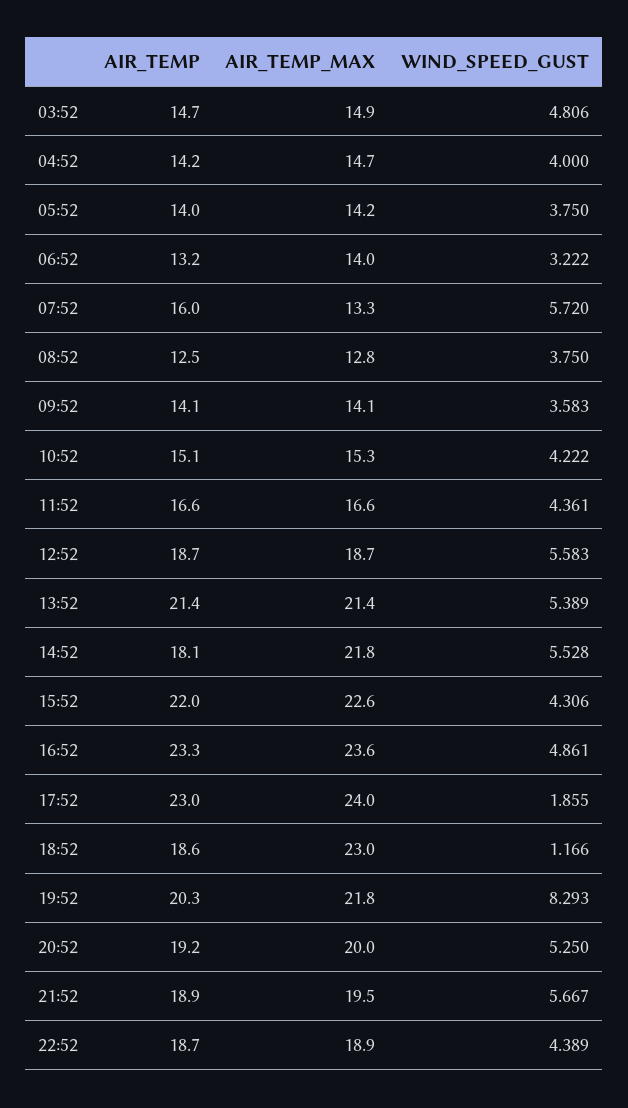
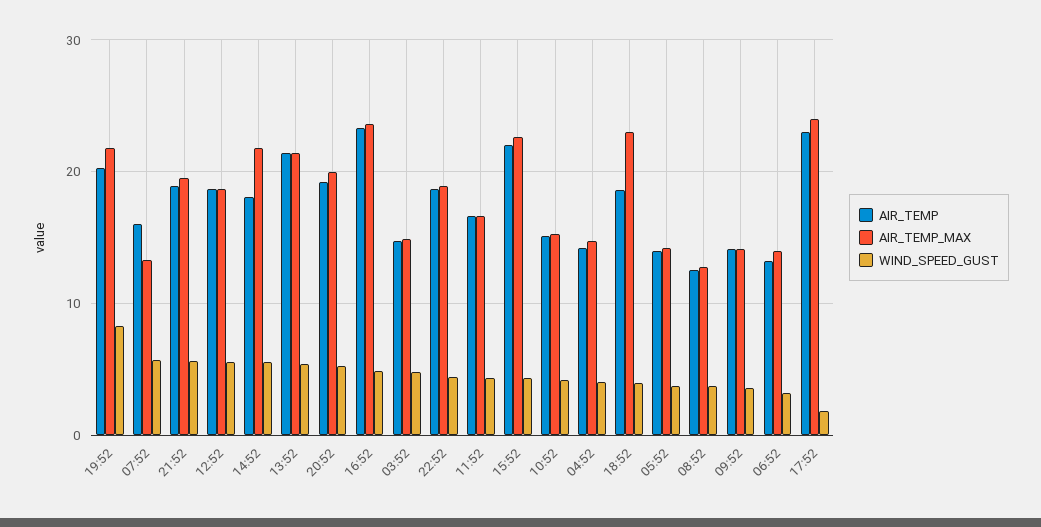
WIND_SPEED_GUST, 18:52: 1.166 -> 4

